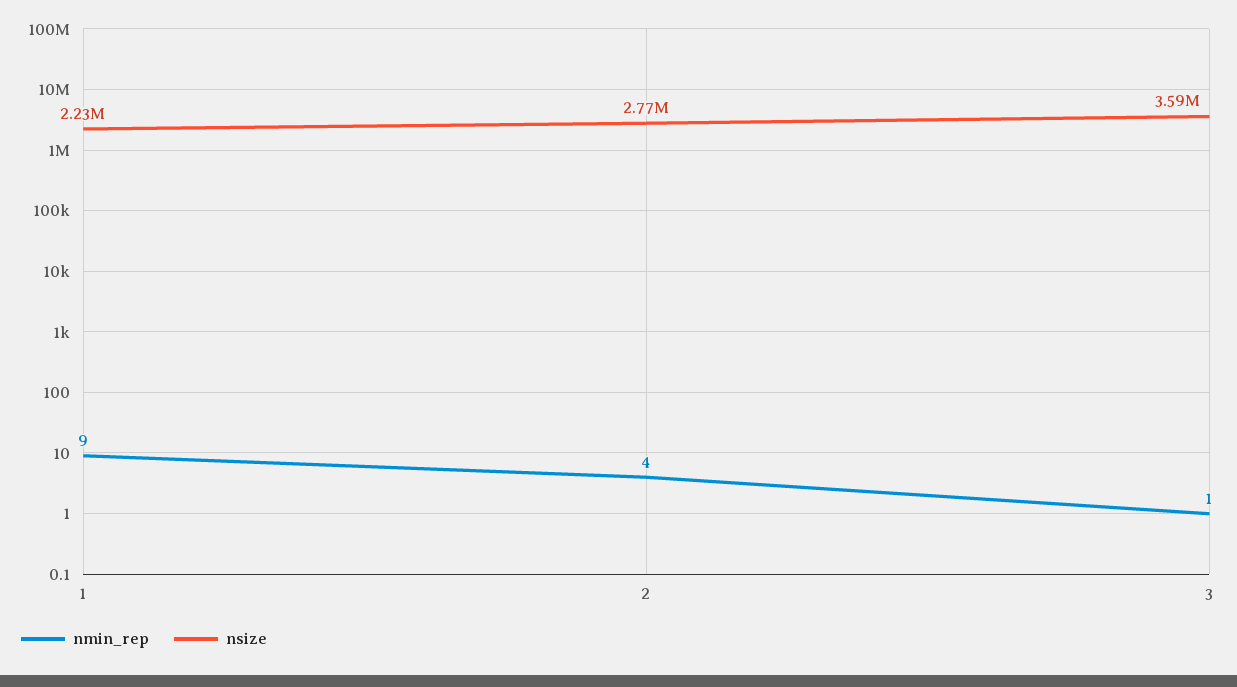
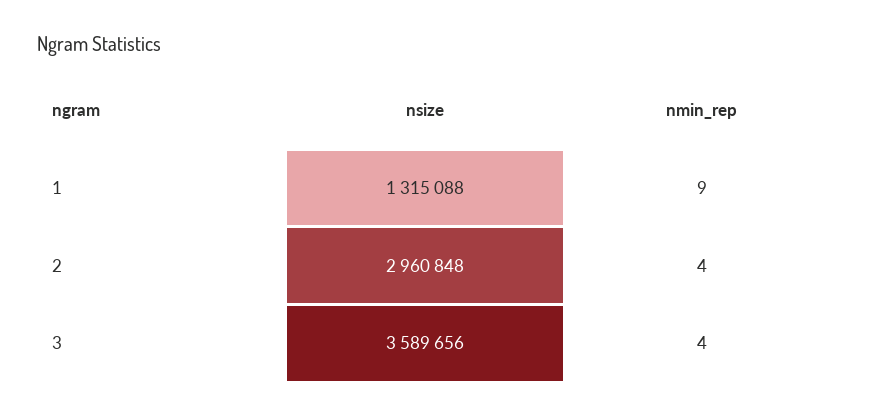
nsize, 1: 2230000 -> 1315088
nsize, 2: 2770000 -> 2960848
nmin_rep, 3: 1 -> 4

